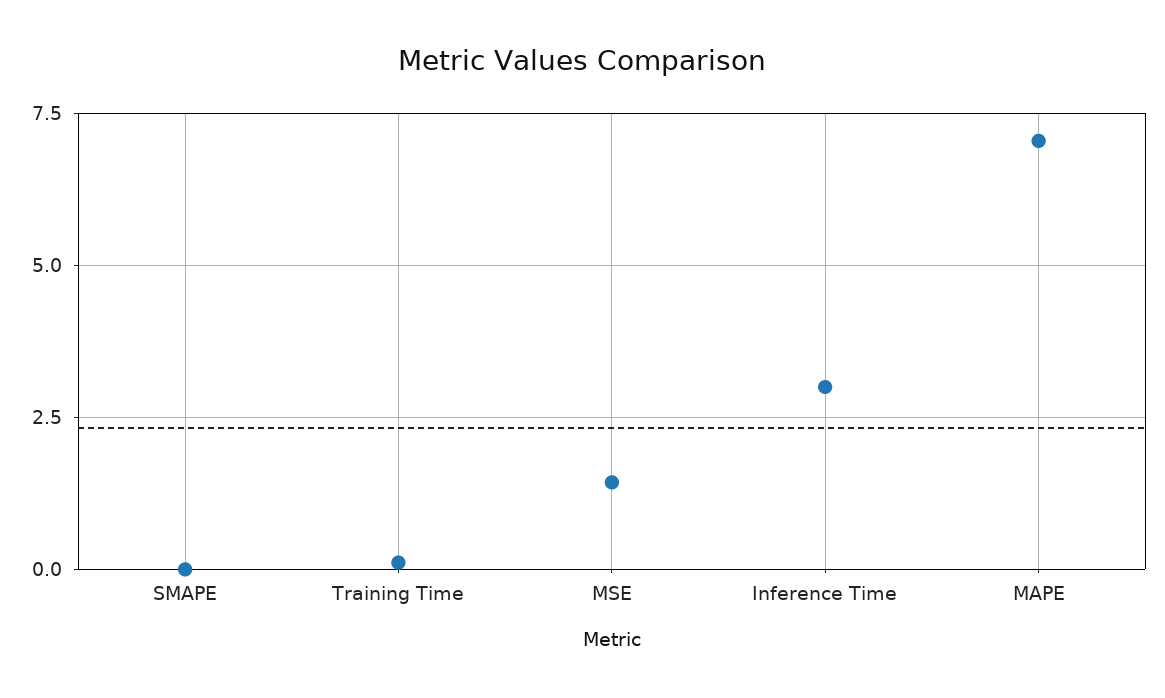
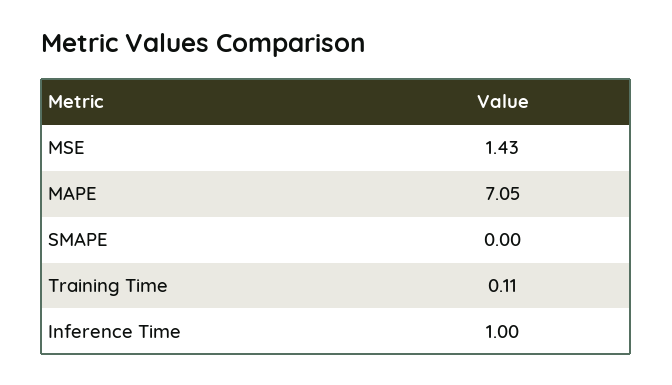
Inference Time: 3 -> 1

